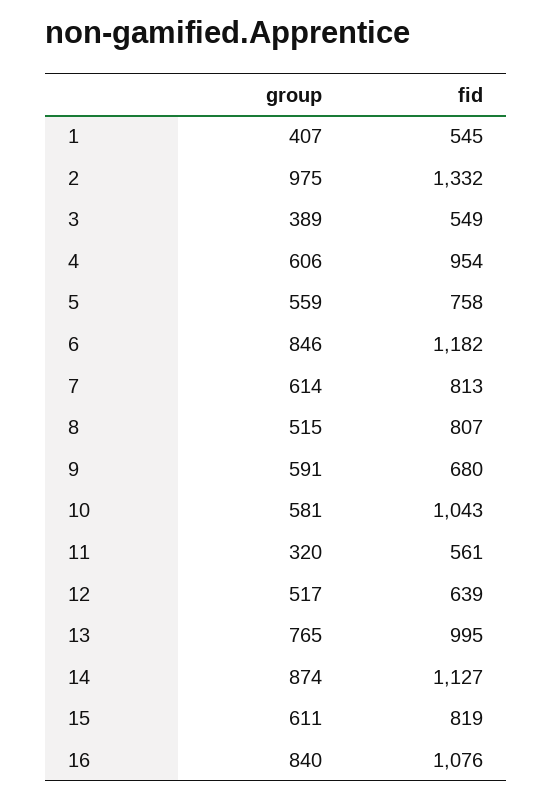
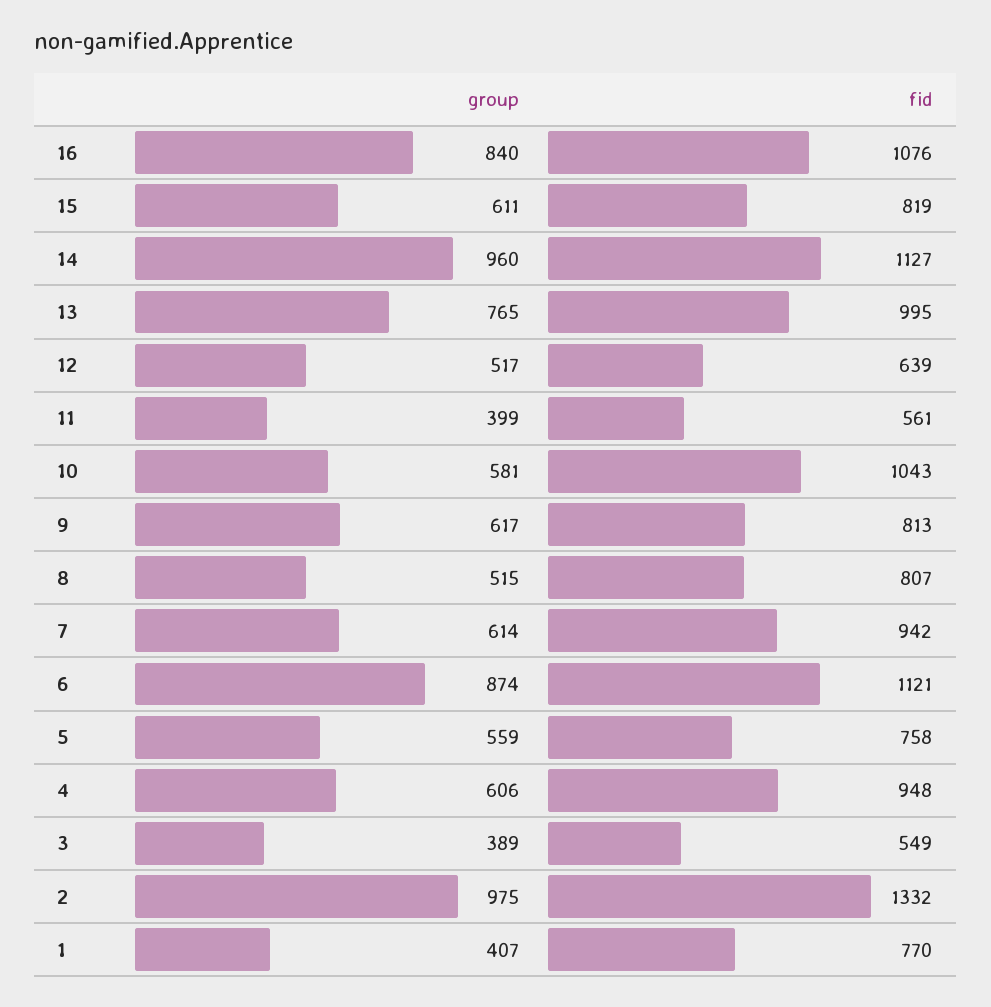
fid, 1: 545 -> 770
fid, 4: 954 -> 948
group, 6: 846 -> 874
fid, 6: 1182 -> 1121
fid, 7: 813 -> 942
group, 9: 591 -> 617
fid, 9: 680 -> 813
group, 11: 320 -> 399
group, 14: 874 -> 960

